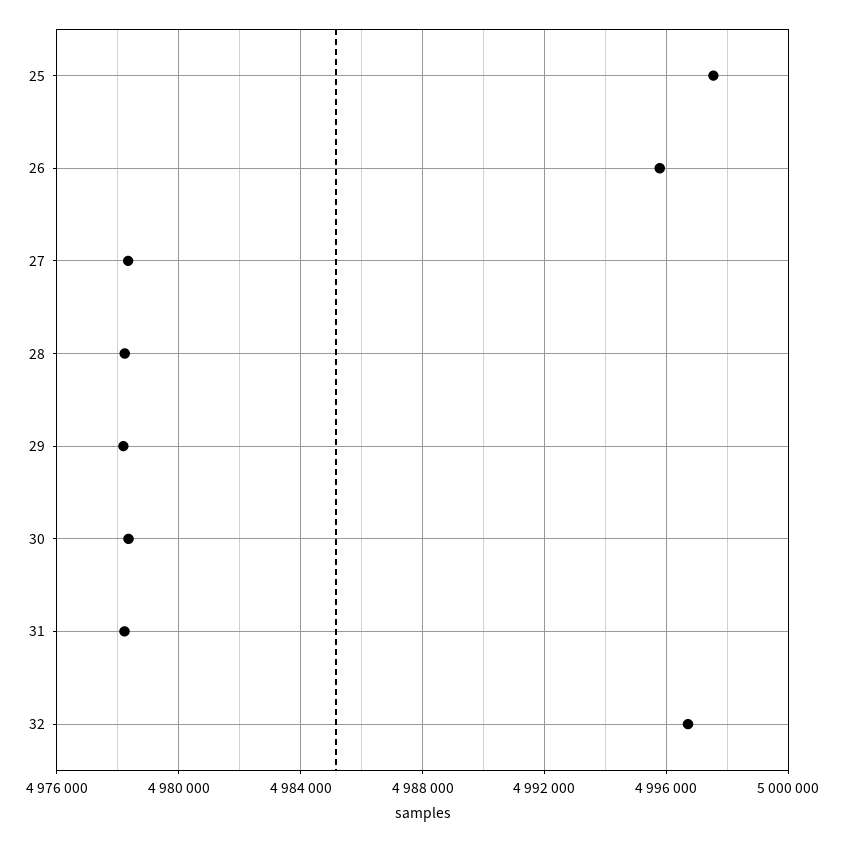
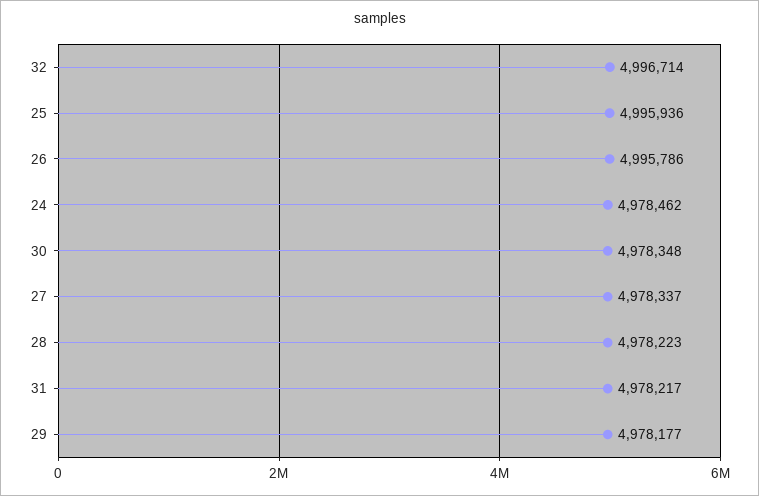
25: 4997500 -> 4995936
24: none -> 4978462

